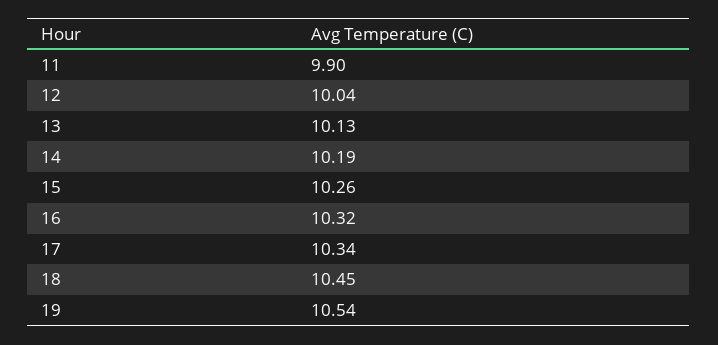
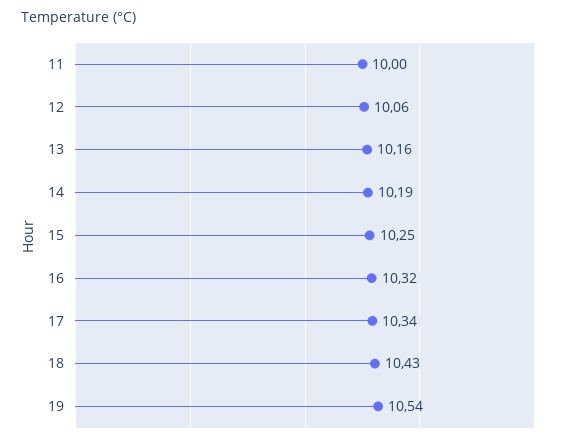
11: 9.9 -> 10
12: 10.04 -> 10.06
13: 10.13 -> 10.16
15: 10.26 -> 10.25
18: 10.45 -> 10.43

